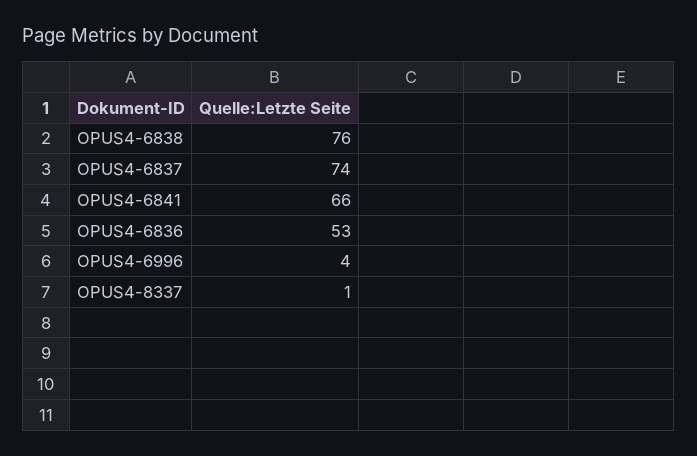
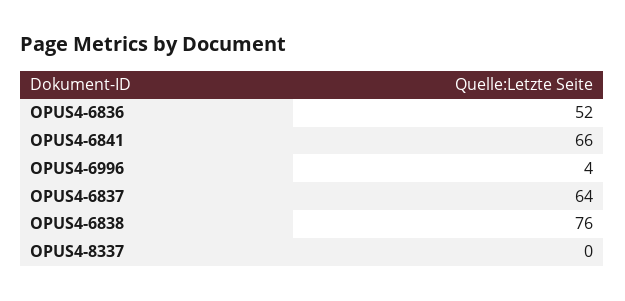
OPUS4-6837: 74 -> 64
OPUS4-6836: 53 -> 52
OPUS4-8337: 1 -> 0

